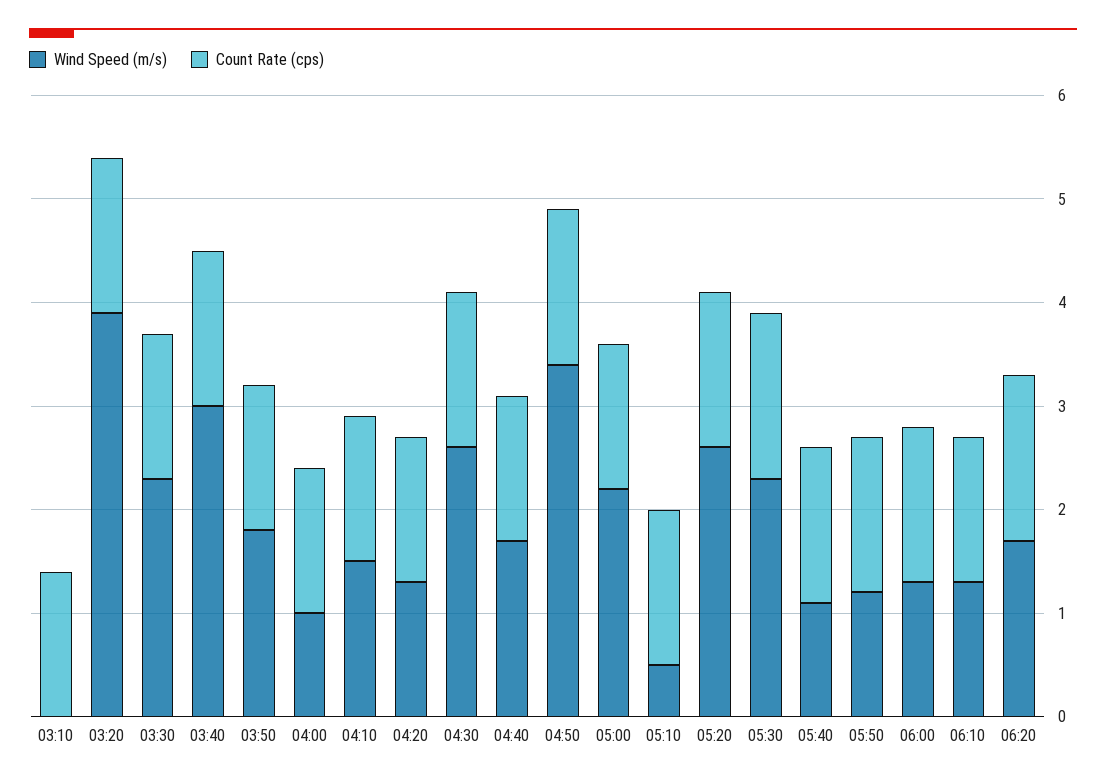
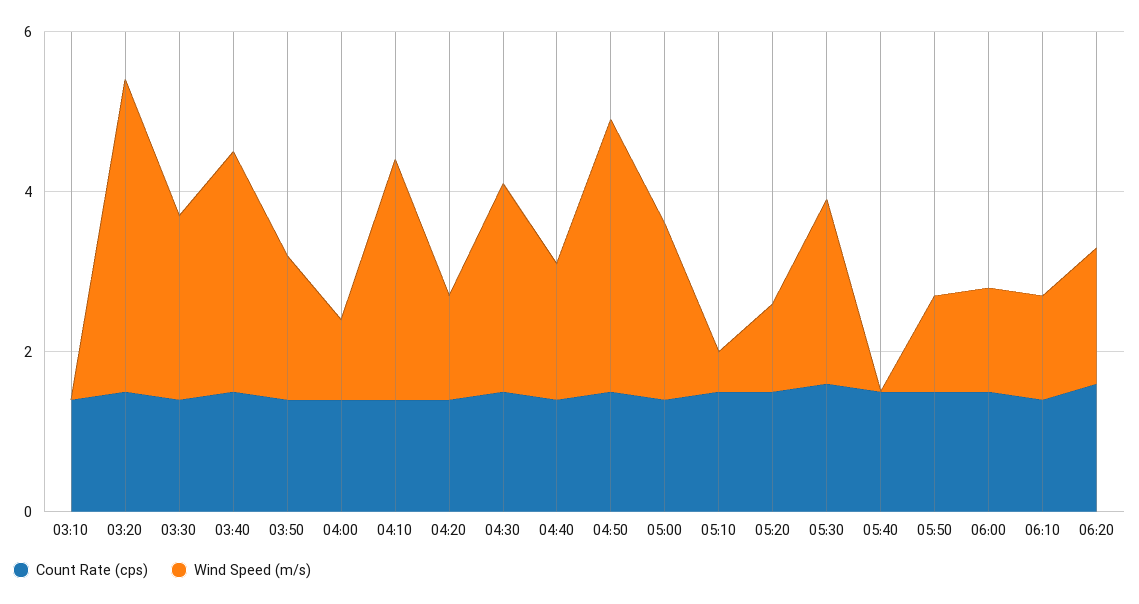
Wind Speed (m/s), 04:10: 1.5 -> 3
Wind Speed (m/s), 05:20: 2.6 -> 1
Wind Speed (m/s), 05:40: 1.1 -> 0

